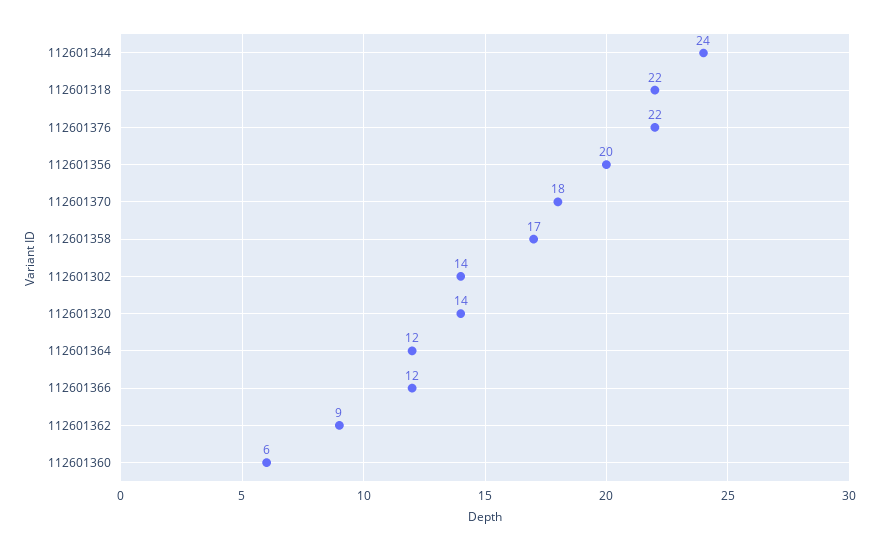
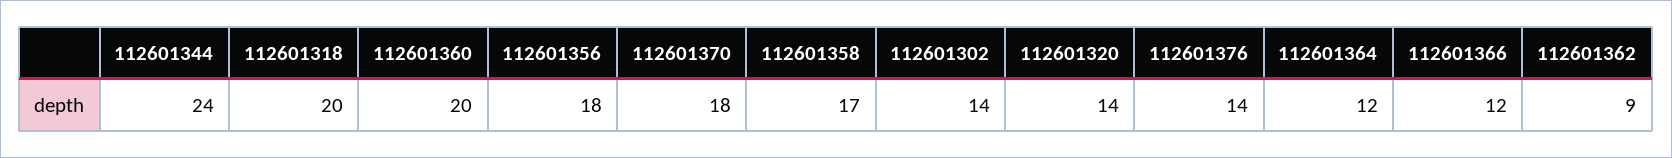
112601318: 22 -> 20
112601376: 22 -> 14
112601356: 20 -> 18
112601360: 6 -> 20

